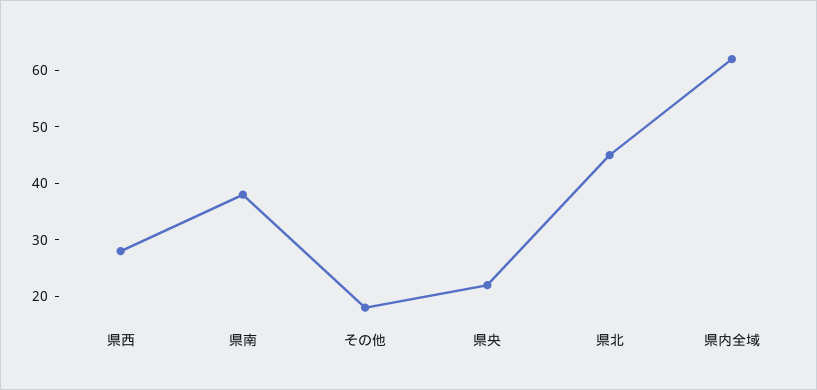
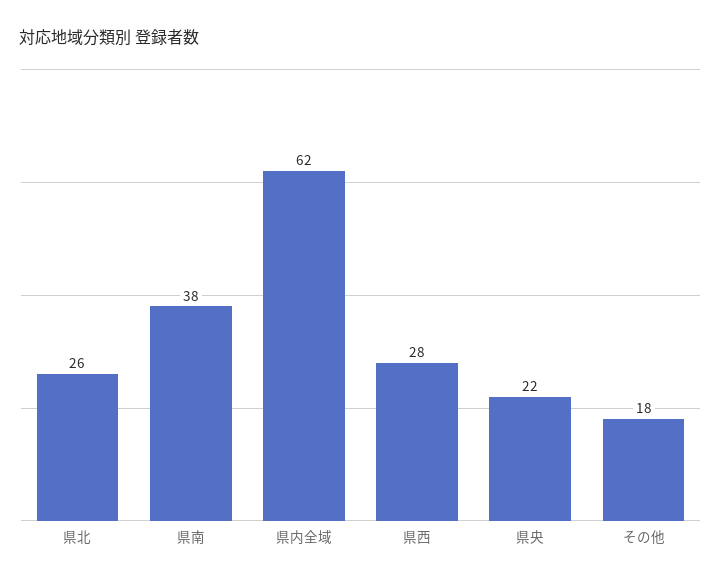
県北: 45 -> 26

